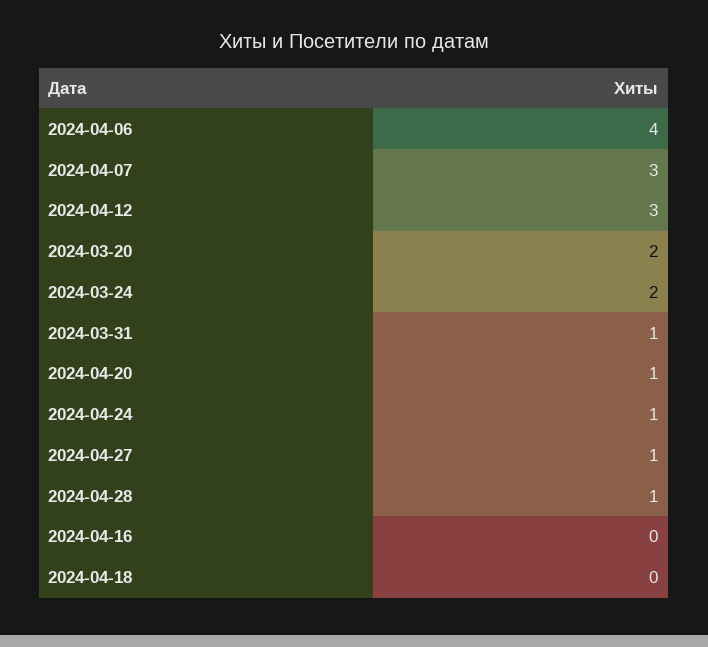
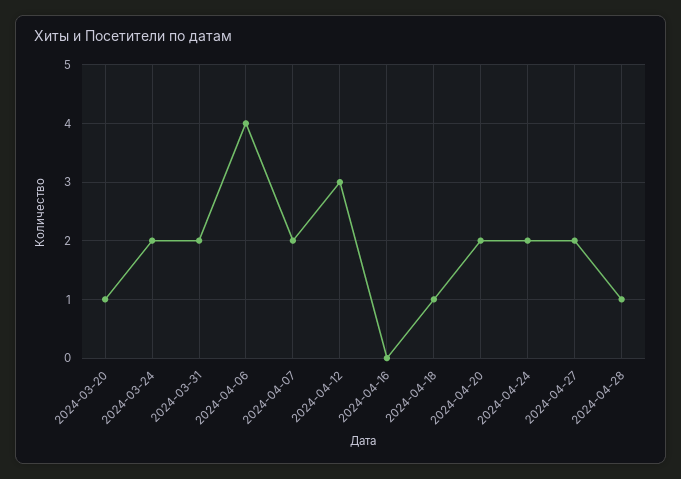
2024-04-07: 3 -> 2
2024-03-20: 2 -> 1
2024-03-31: 1 -> 2
2024-04-20: 1 -> 2
2024-04-24: 1 -> 2
2024-04-27: 1 -> 2
2024-04-18: 0 -> 1

